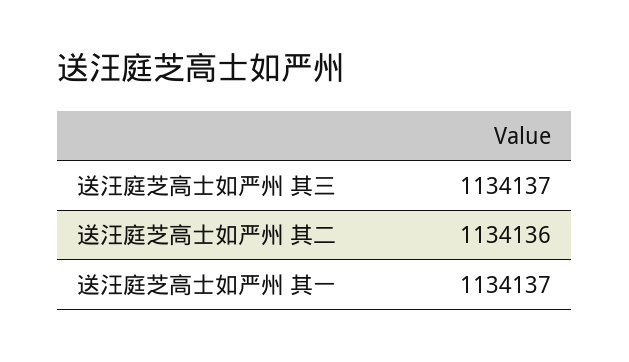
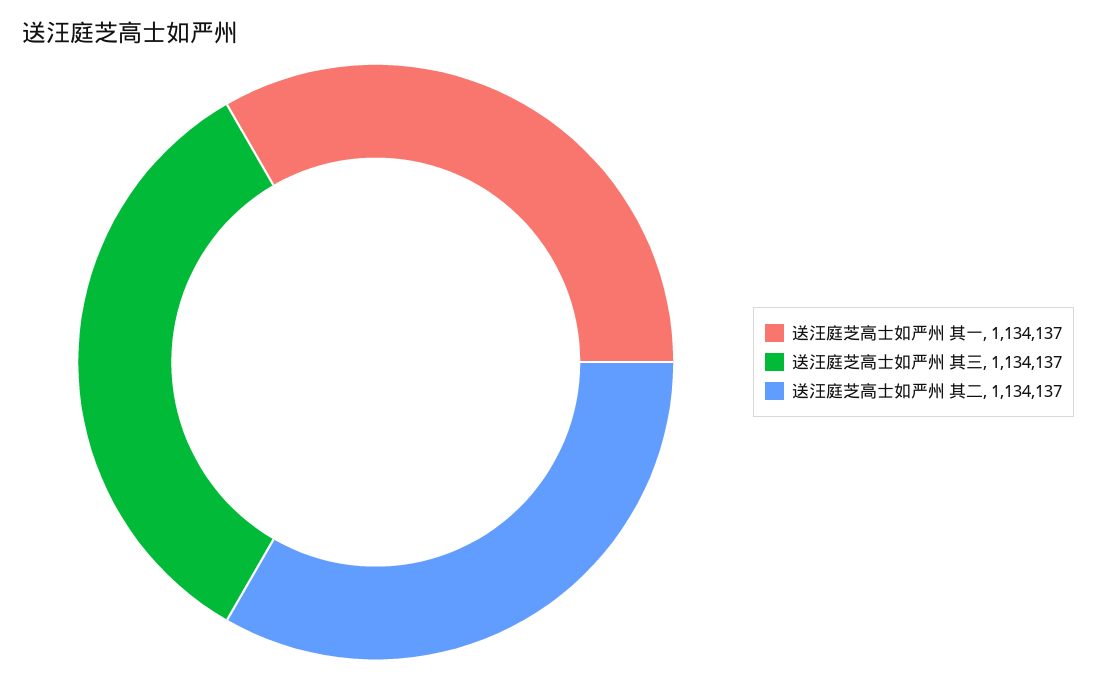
送汪庭芝高士如严州 其二: 1134136 -> 1134137

